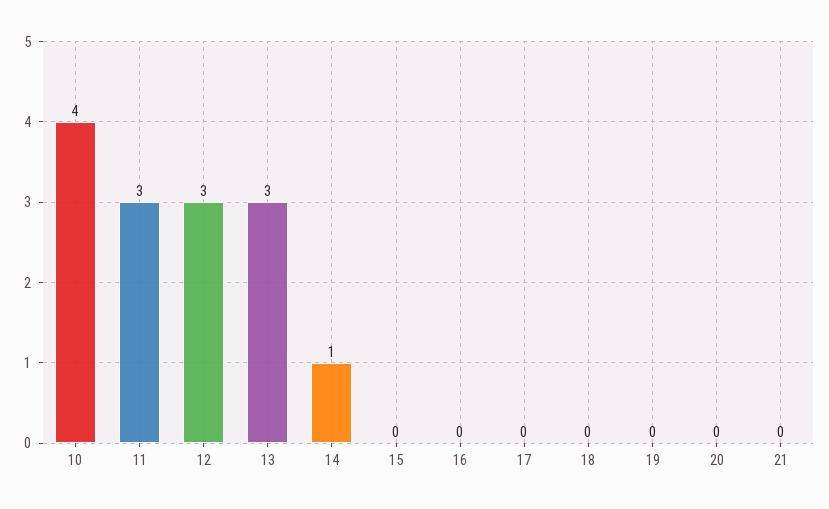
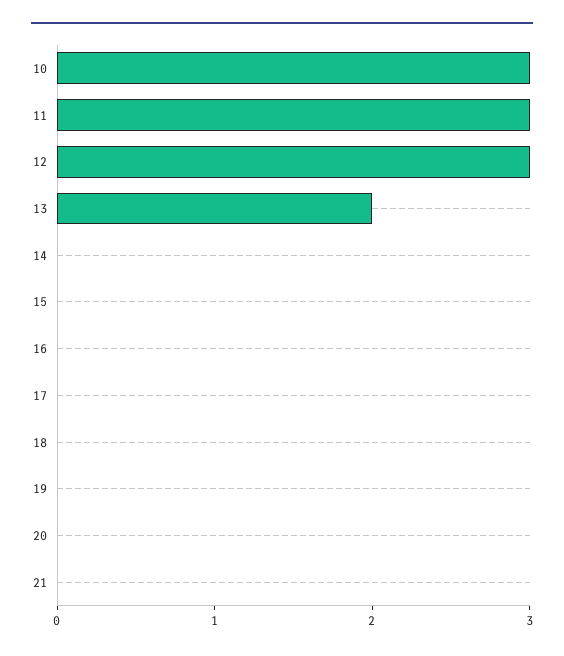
10: 4 -> 3
13: 3 -> 2
14: 1 -> 0

